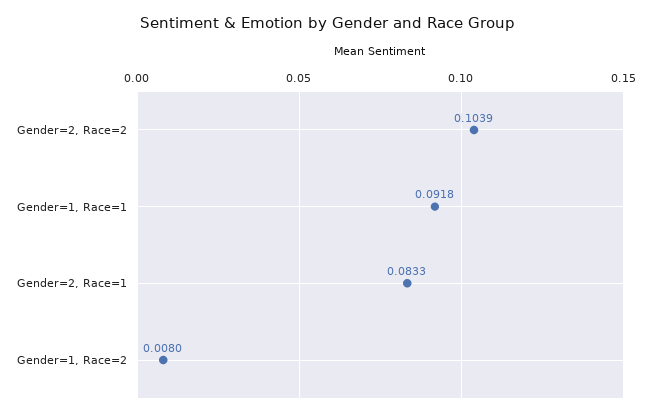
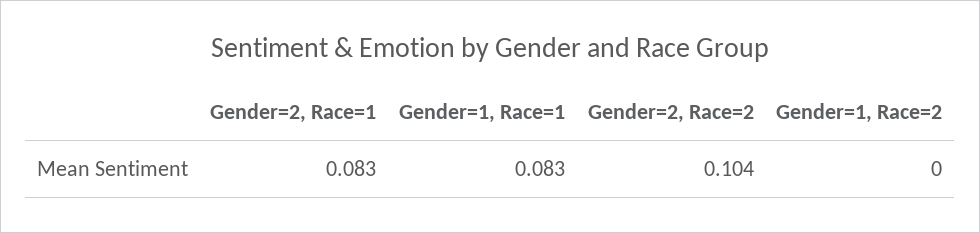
Gender=1, Race=1: 0.0918 -> 0.083
Gender=1, Race=2: 0.008 -> 0

